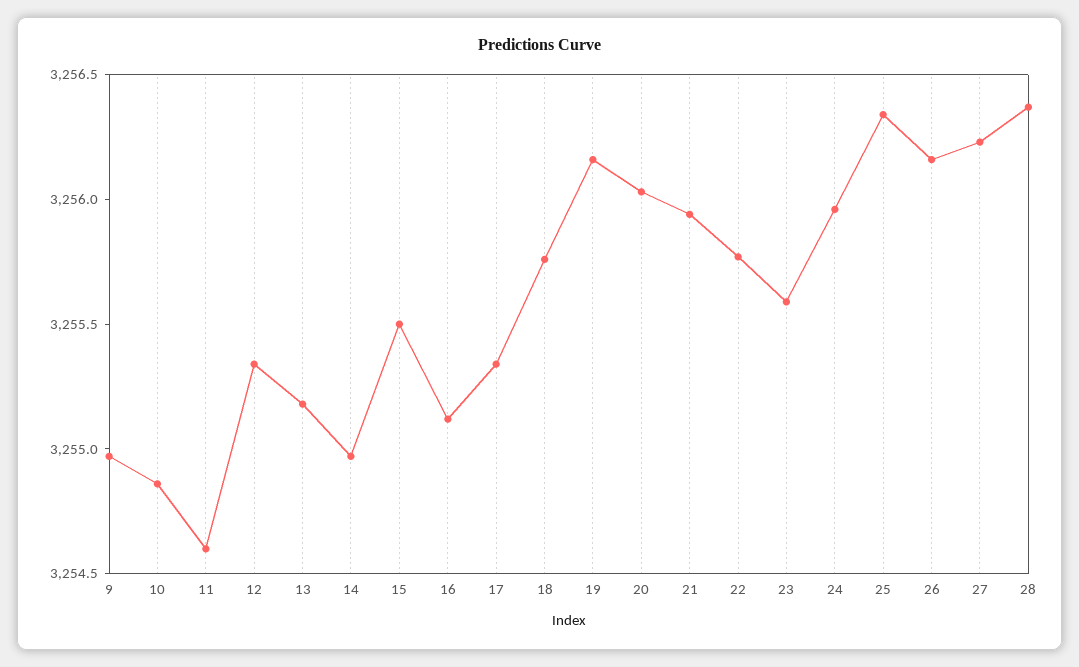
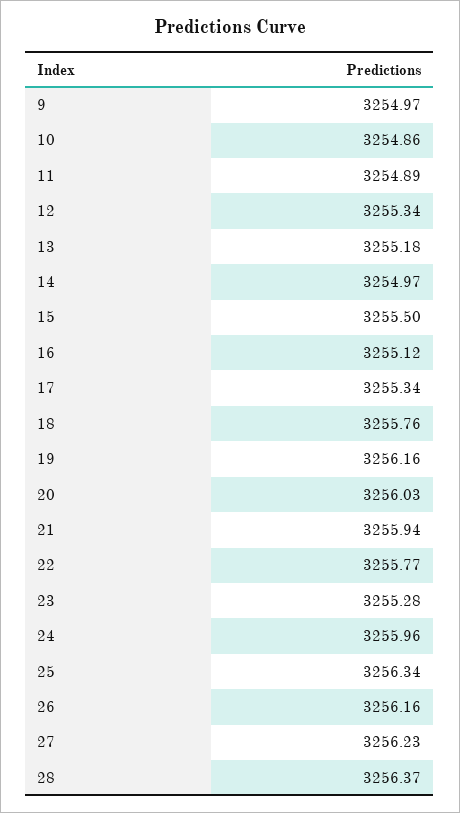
11: 3254.6 -> 3254.89
23: 3255.6 -> 3255.28

